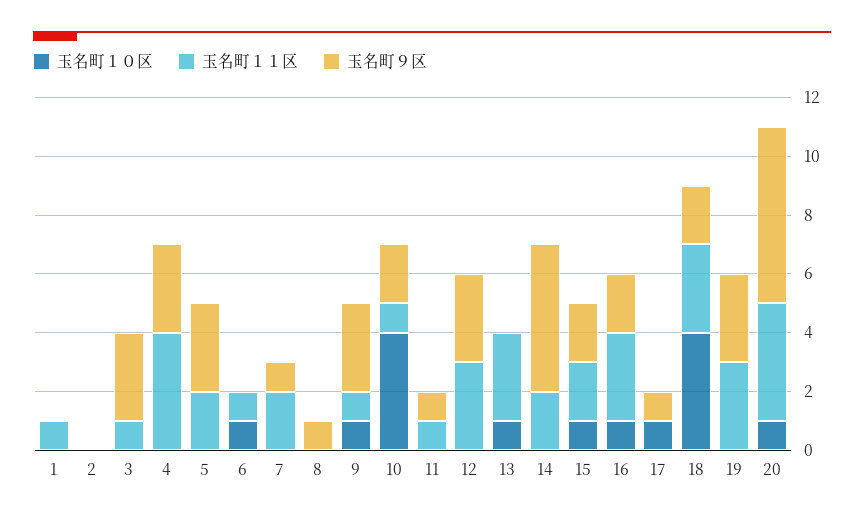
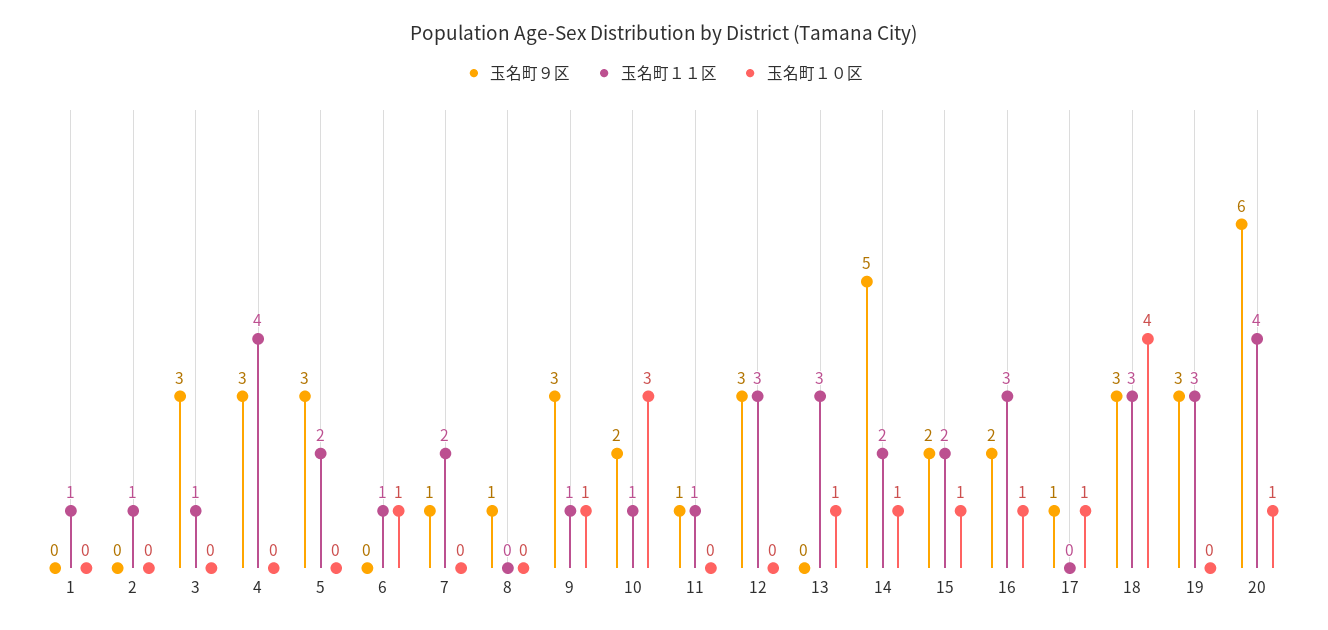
玉名町１１区, 2: 0 -> 1
玉名町１０区, 10: 4 -> 3
玉名町１０区, 14: 0 -> 1
玉名町９区, 18: 2 -> 3

